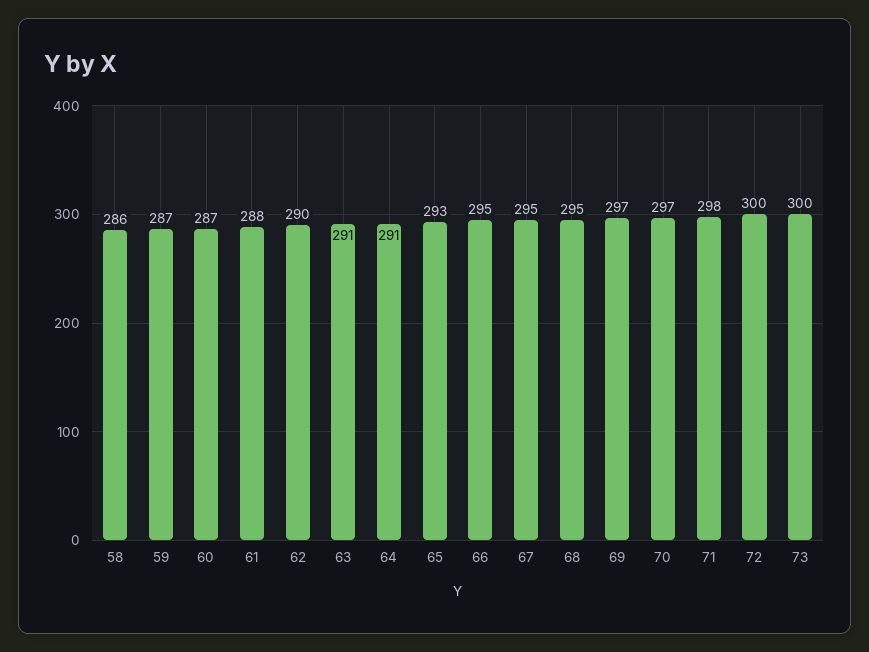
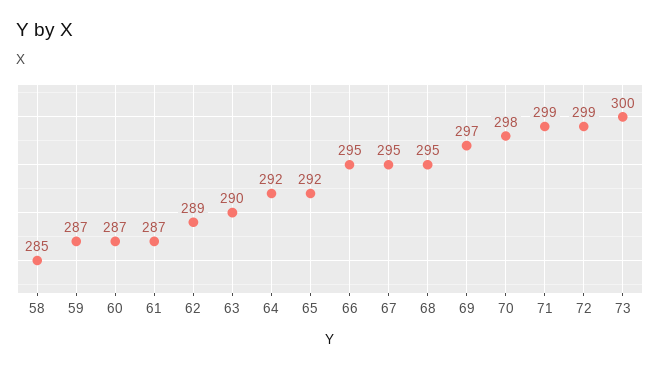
58: 286 -> 285
61: 288 -> 287
62: 290 -> 289
63: 291 -> 290
64: 291 -> 292
65: 293 -> 292
70: 297 -> 298
71: 298 -> 299
72: 300 -> 299

